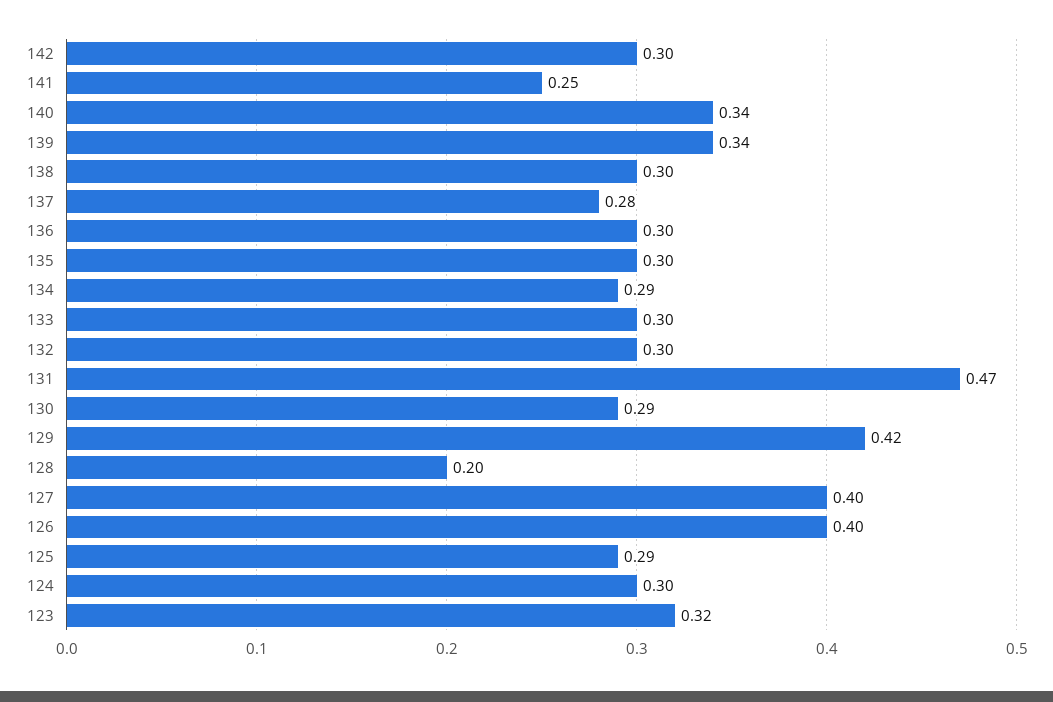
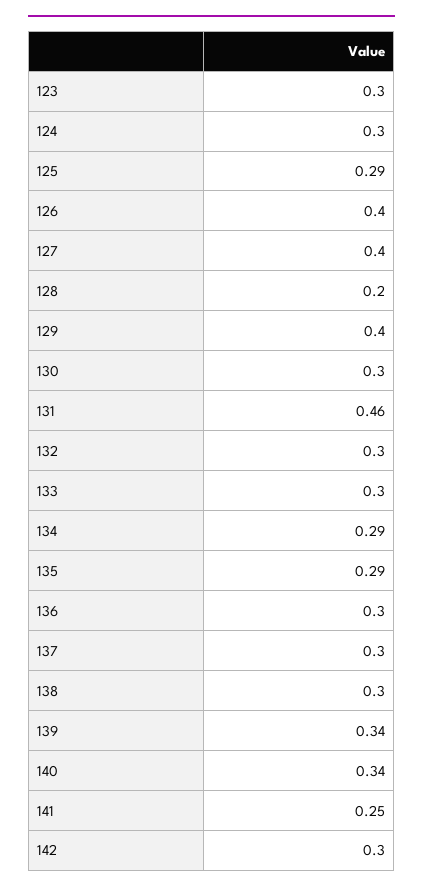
137: 0.28 -> 0.3
135: 0.3 -> 0.29
131: 0.47 -> 0.46
130: 0.29 -> 0.3
129: 0.42 -> 0.4
123: 0.32 -> 0.3

